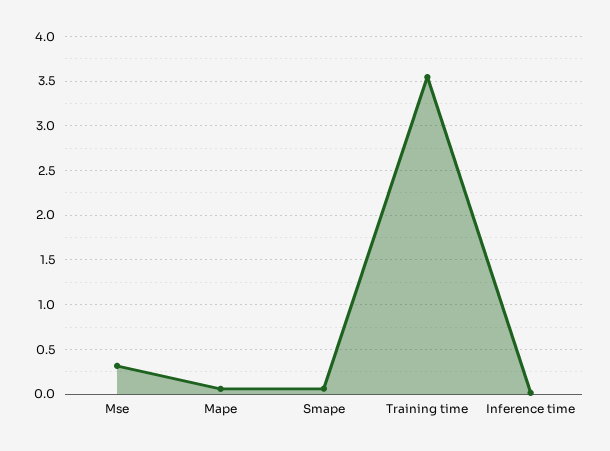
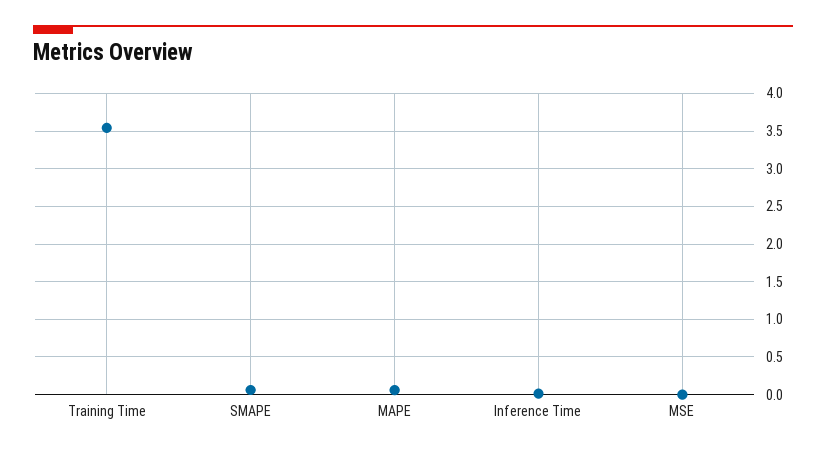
Mse: 0.3 -> 0

